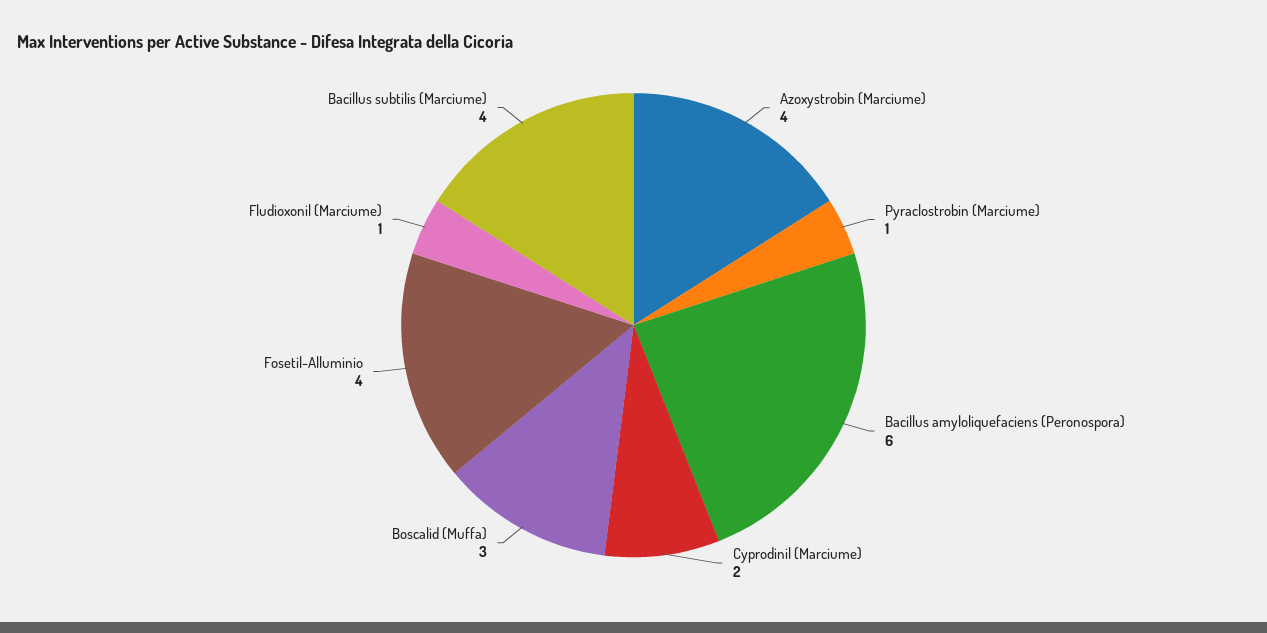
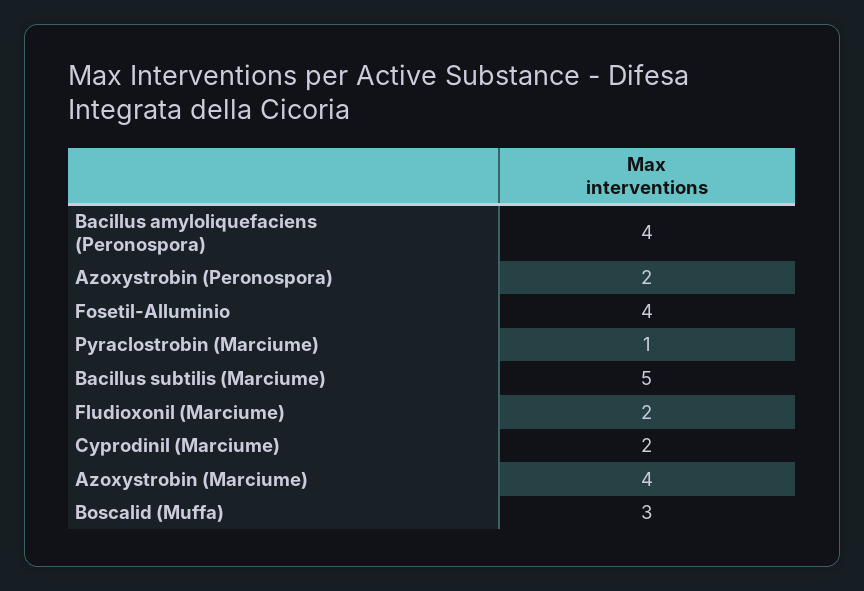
Bacillus amyloliquefaciens (Peronospora): 6 -> 4
Fludioxonil (Marciume): 1 -> 2
Bacillus subtilis (Marciume): 4 -> 5
Azoxystrobin (Peronospora): none -> 2

